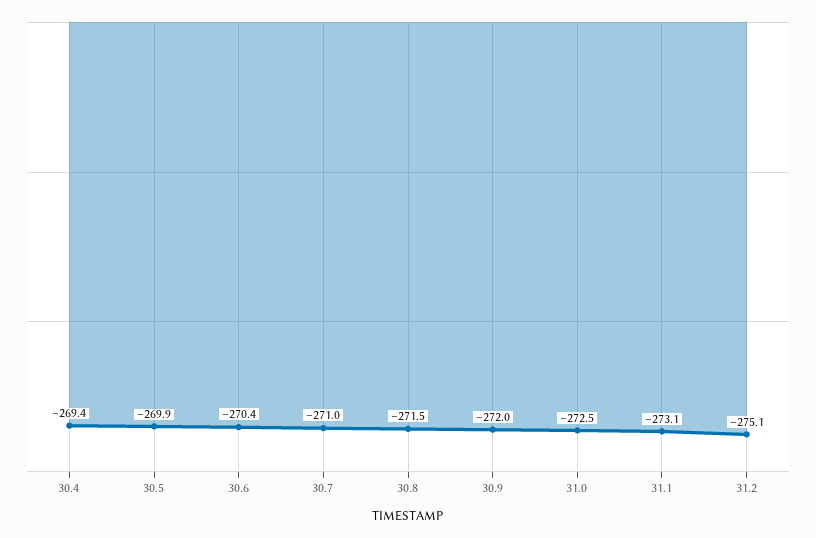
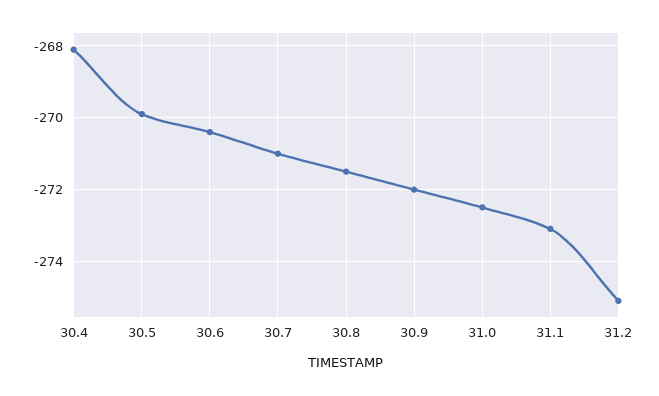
30.4: -269.4 -> -268

